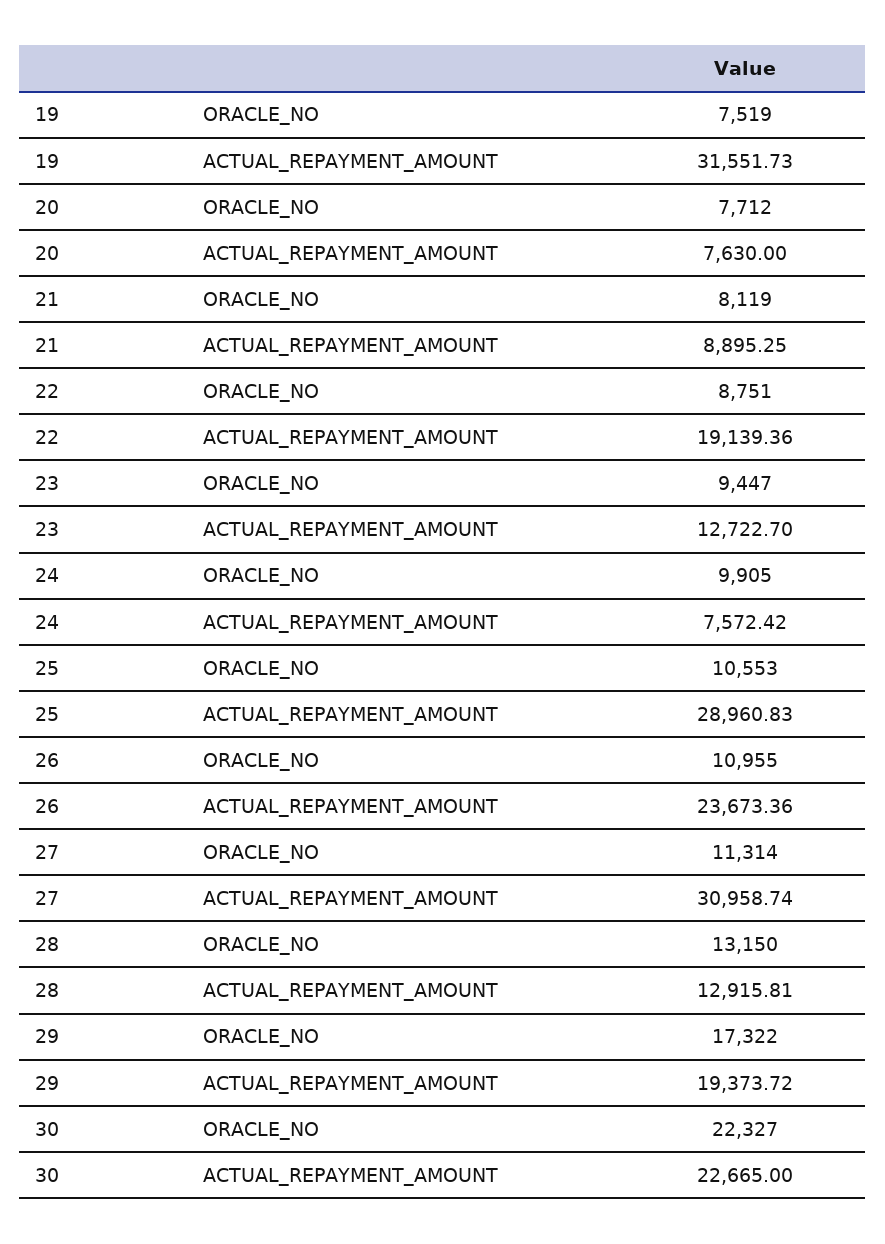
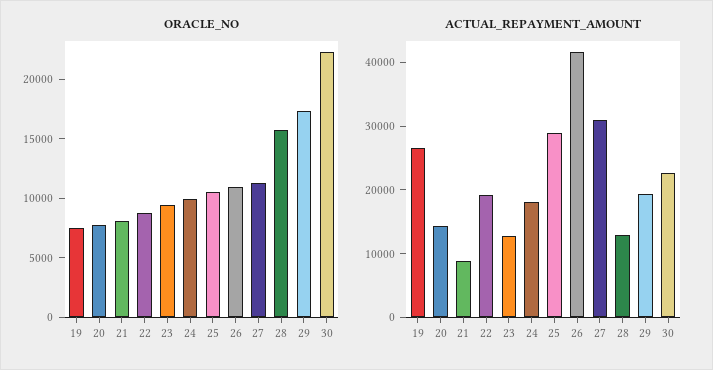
ACTUAL_REPAYMENT_AMOUNT, 19: 31551.73 -> 26000
ACTUAL_REPAYMENT_AMOUNT, 20: 7630 -> 14000
ACTUAL_REPAYMENT_AMOUNT, 24: 7572.42 -> 18000
ACTUAL_REPAYMENT_AMOUNT, 26: 23673.36 -> 42000
ORACLE_NO, 28: 13150 -> 16000

